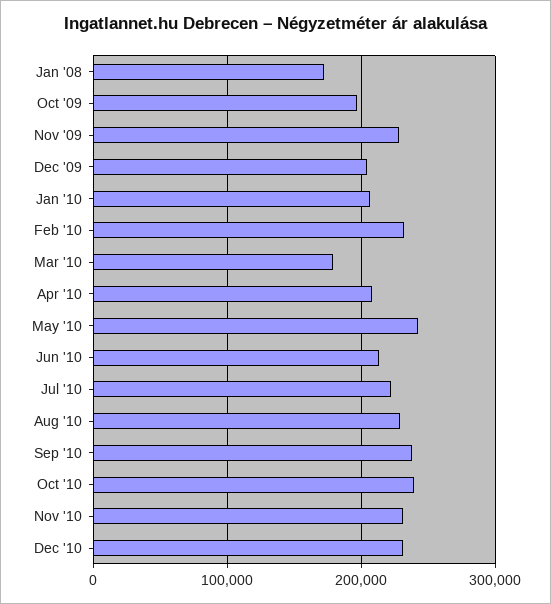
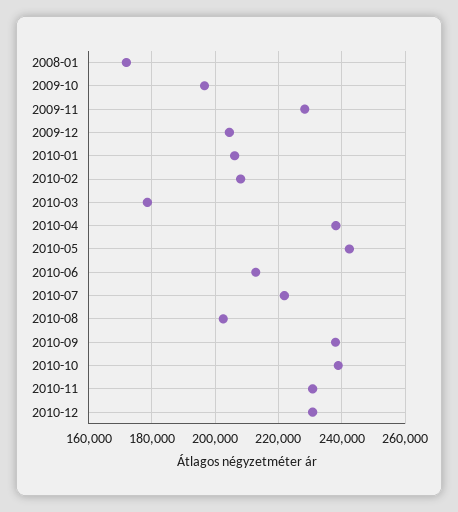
Feb '10: 230000 -> 208000
Apr '10: 210000 -> 238000
Aug '10: 230000 -> 202000

